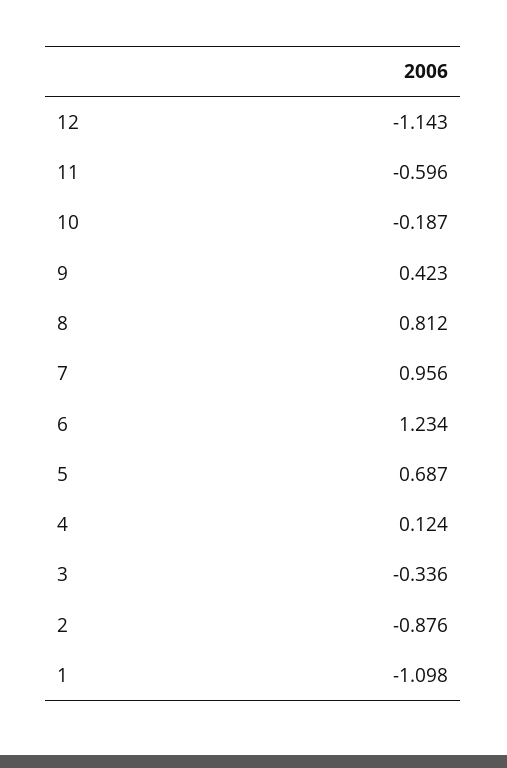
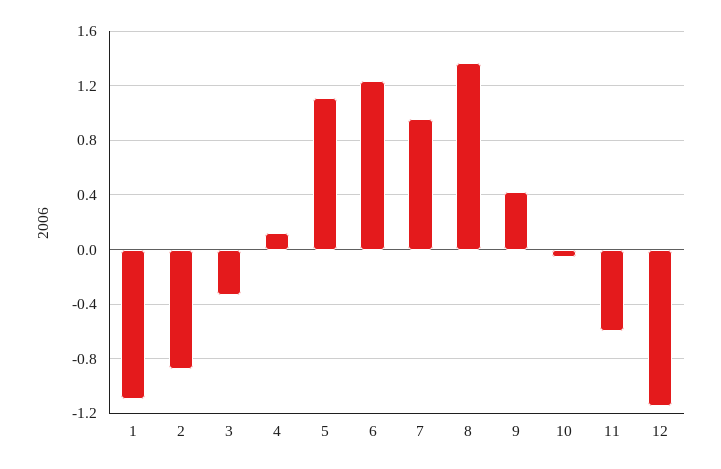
10: -0.187 -> -0.05
8: 0.812 -> 1.35
5: 0.687 -> 1.1

